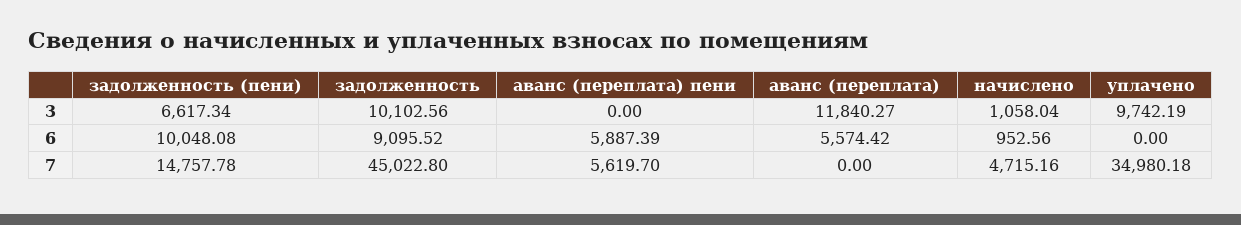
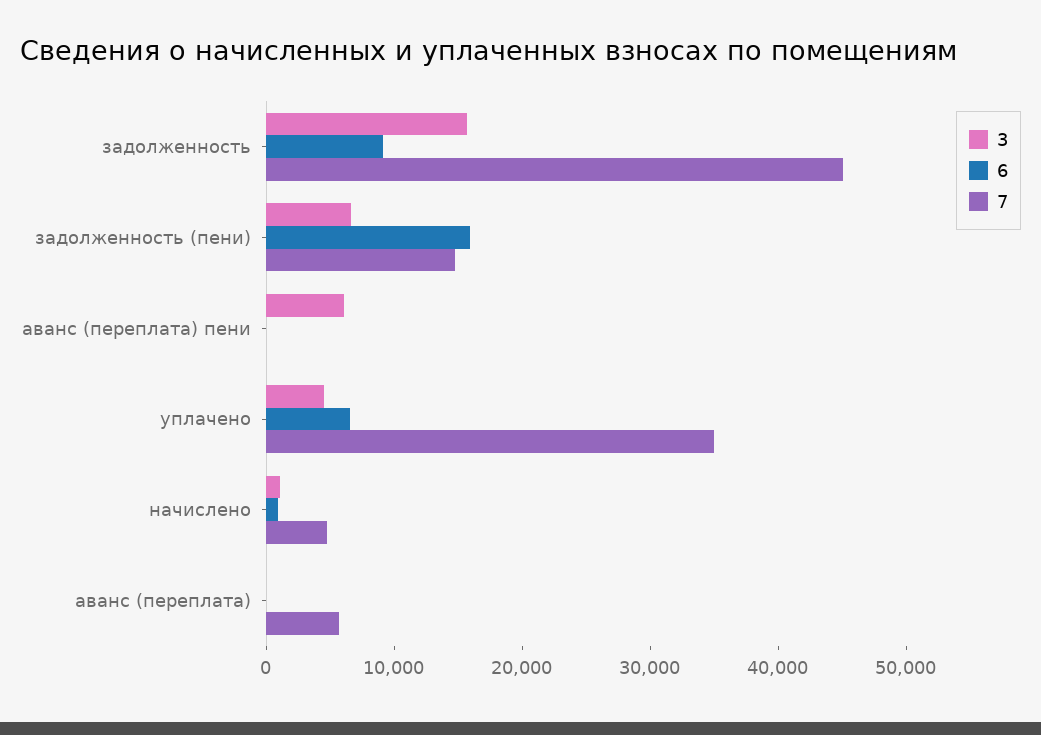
3, задолженность: 10102.56 -> 16000
3, аванс (переплата) пени: 0 -> 6000
3, аванс (переплата): 11840.27 -> 0
3, уплачено: 9742.19 -> 4000
6, задолженность (пени): 10048.08 -> 16000
6, аванс (переплата) пени: 5887.39 -> 0
6, аванс (переплата): 5574.42 -> 0
6, уплачено: 0 -> 6000
7, аванс (переплата) пени: 5619.7 -> 0
7, аванс (переплата): 0 -> 6000

